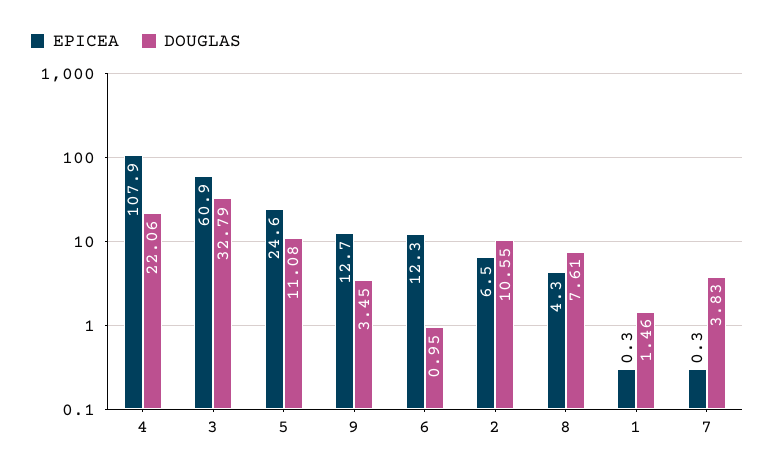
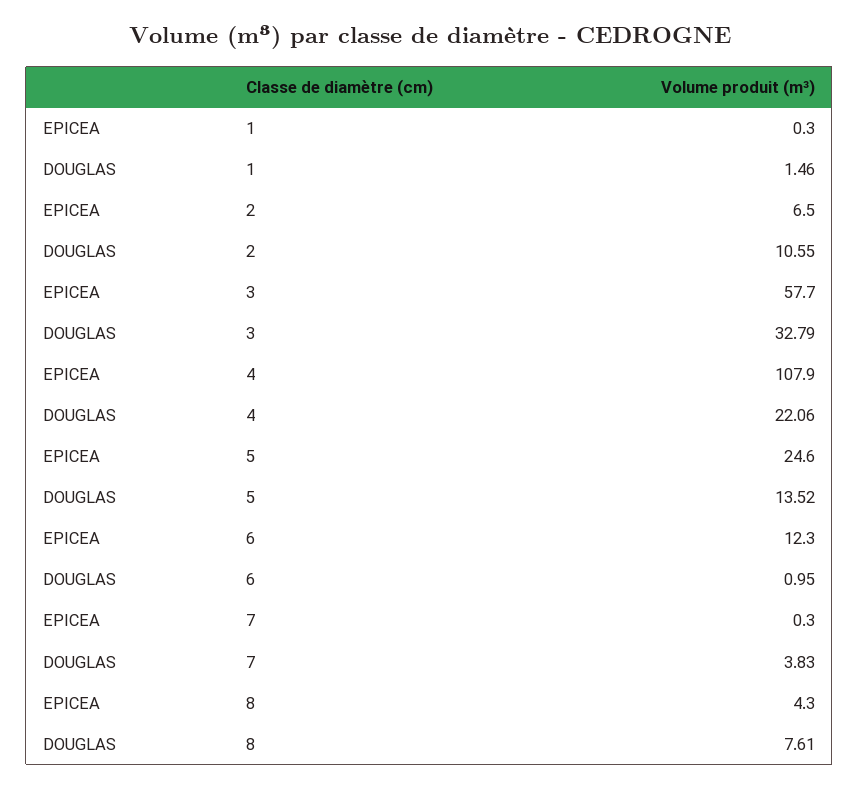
EPICEA, 3: 60.9 -> 57.7
DOUGLAS, 5: 11.08 -> 13.52
EPICEA, 9: 12.7 -> none
DOUGLAS, 9: 3.45 -> none

